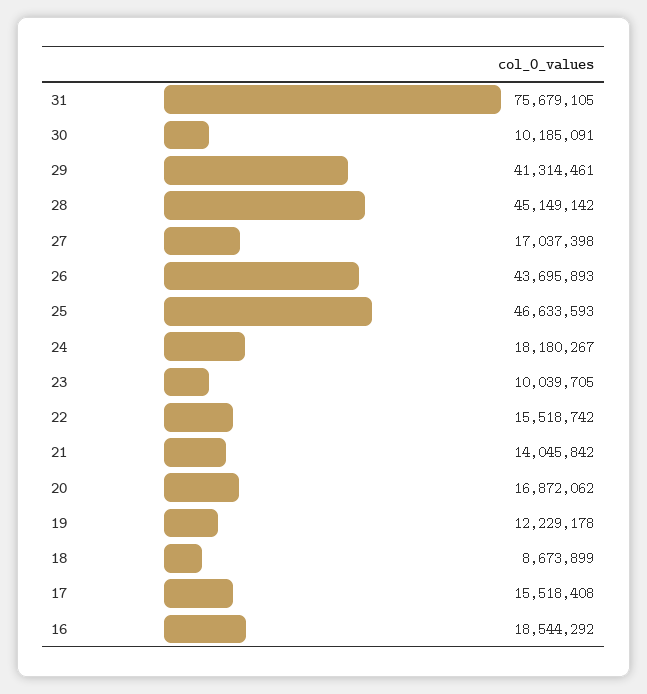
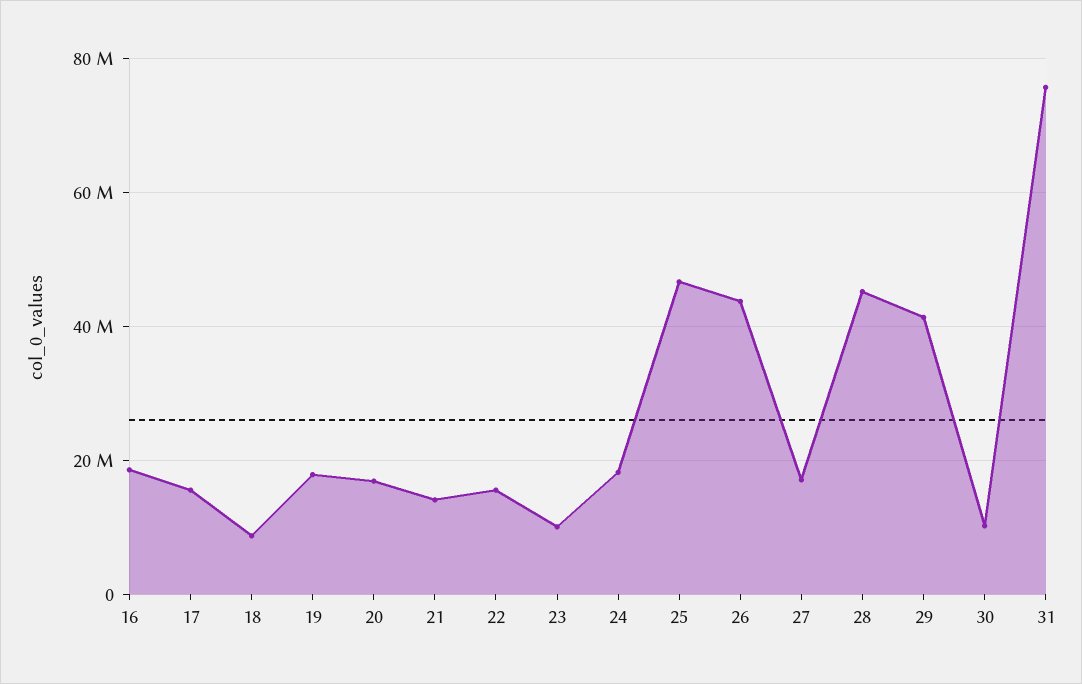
19: 12229178 -> 18000000

